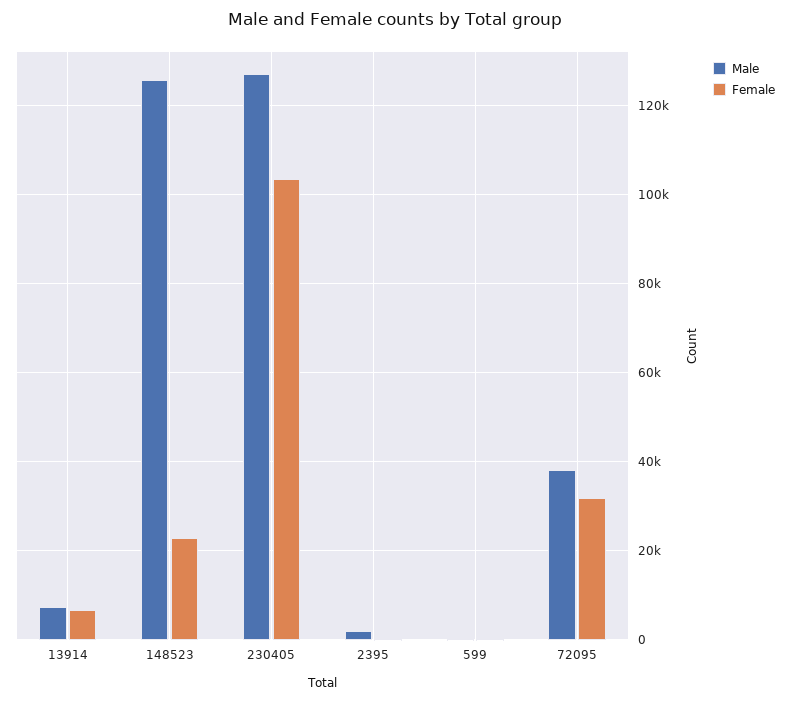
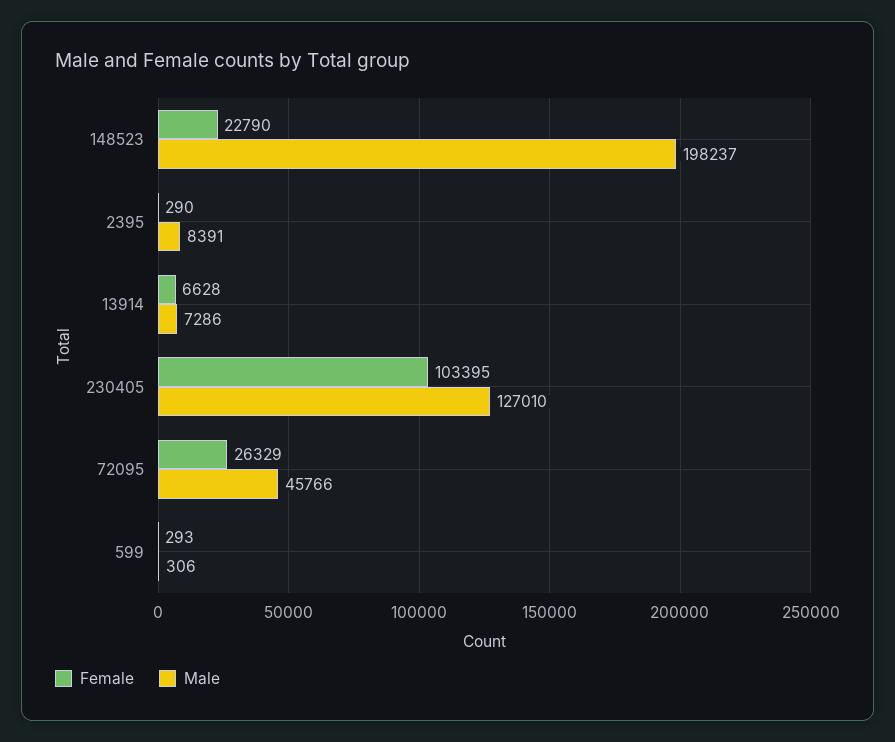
Male, 148523: 126000 -> 198237
Male, 2395: 2000 -> 8391
Male, 72095: 38000 -> 45766
Female, 72095: 32000 -> 26329

